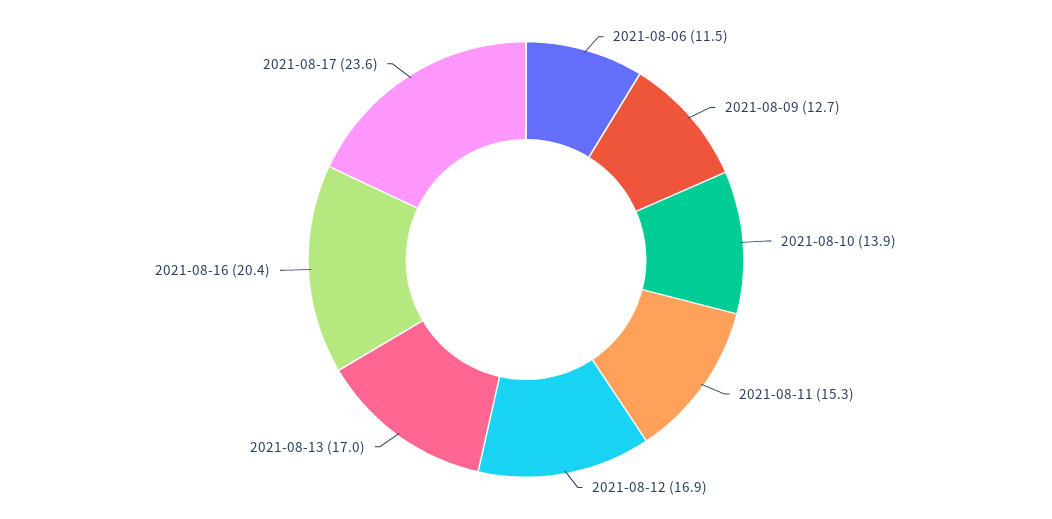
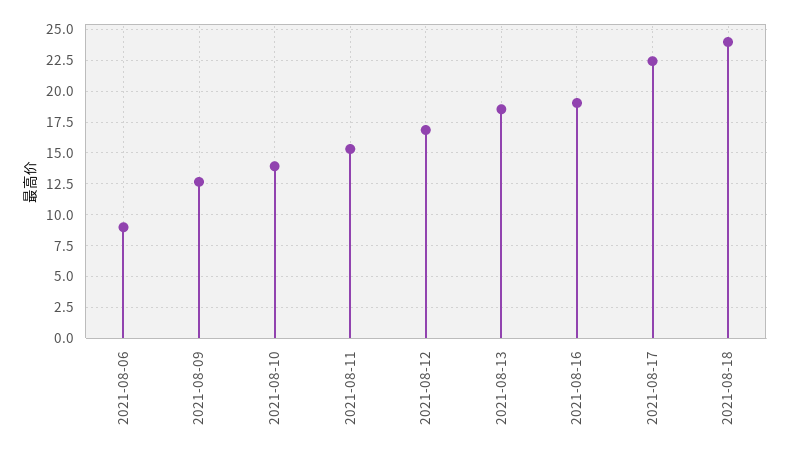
2021-08-06: 11.5 -> 9
2021-08-13: 17 -> 18.5
2021-08-16: 20.4 -> 19
2021-08-17: 23.6 -> 22.5
2021-08-18: none -> 24

